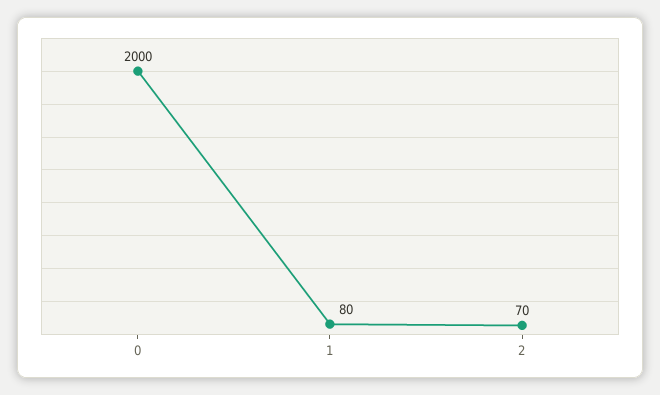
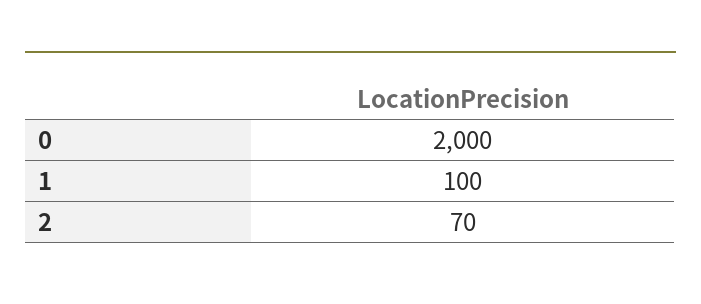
1: 80 -> 100

